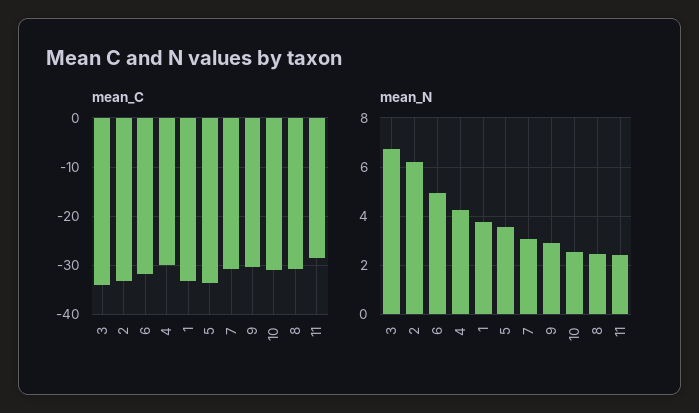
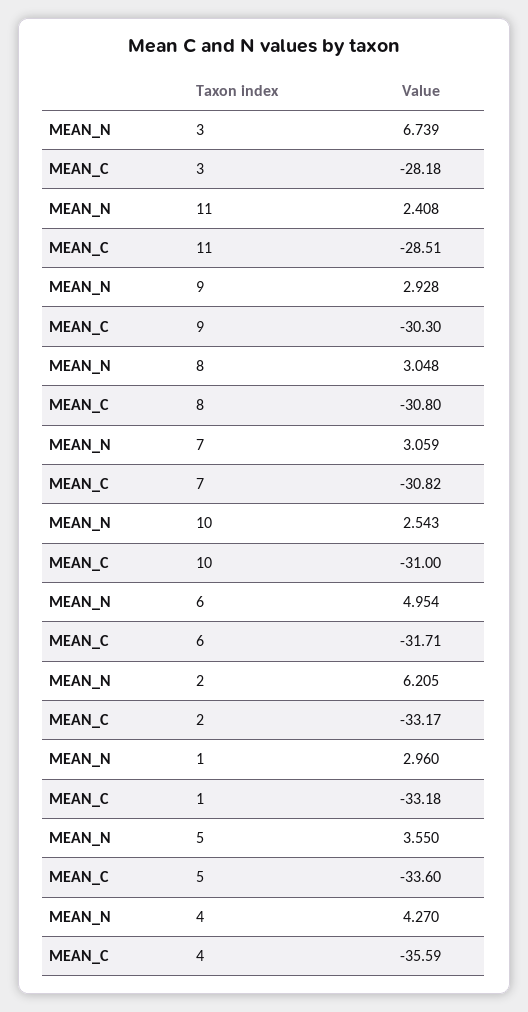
mean_C, 3: -34 -> -28.18
mean_C, 4: -30 -> -35.59
mean_N, 1: 3.75 -> 2.96
mean_N, 8: 2.5 -> 3.048

